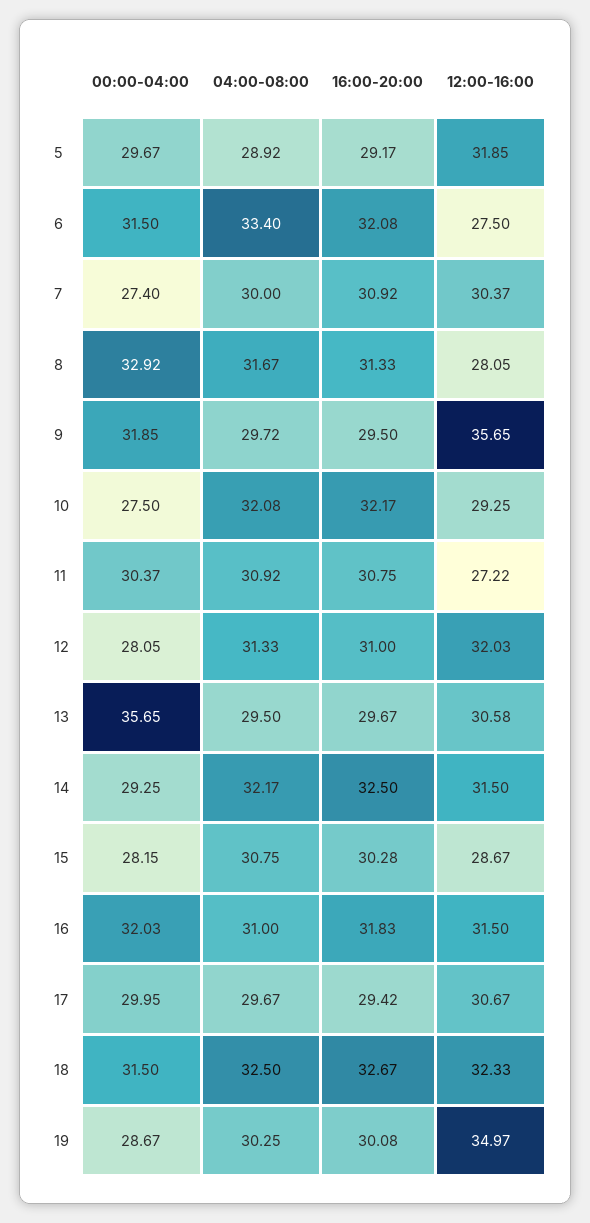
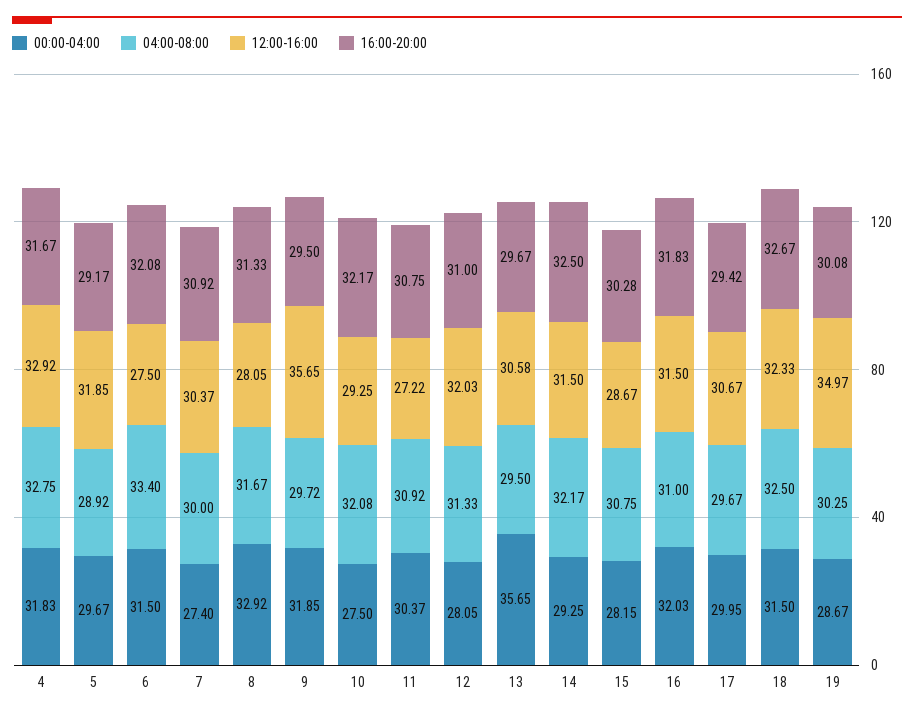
00:00-04:00, 4: none -> 31.83
04:00-08:00, 4: none -> 32.75
12:00-16:00, 4: none -> 32.92
16:00-20:00, 4: none -> 31.67

